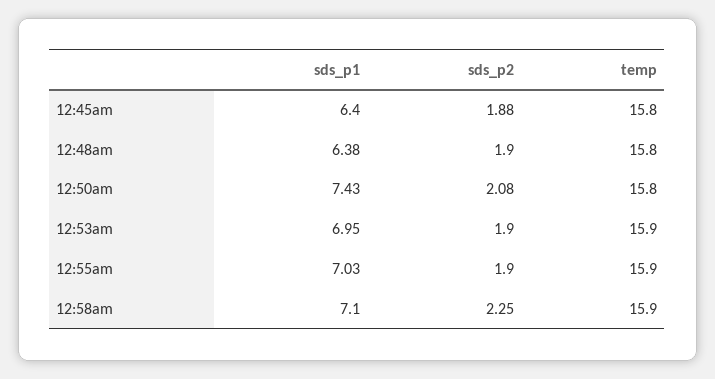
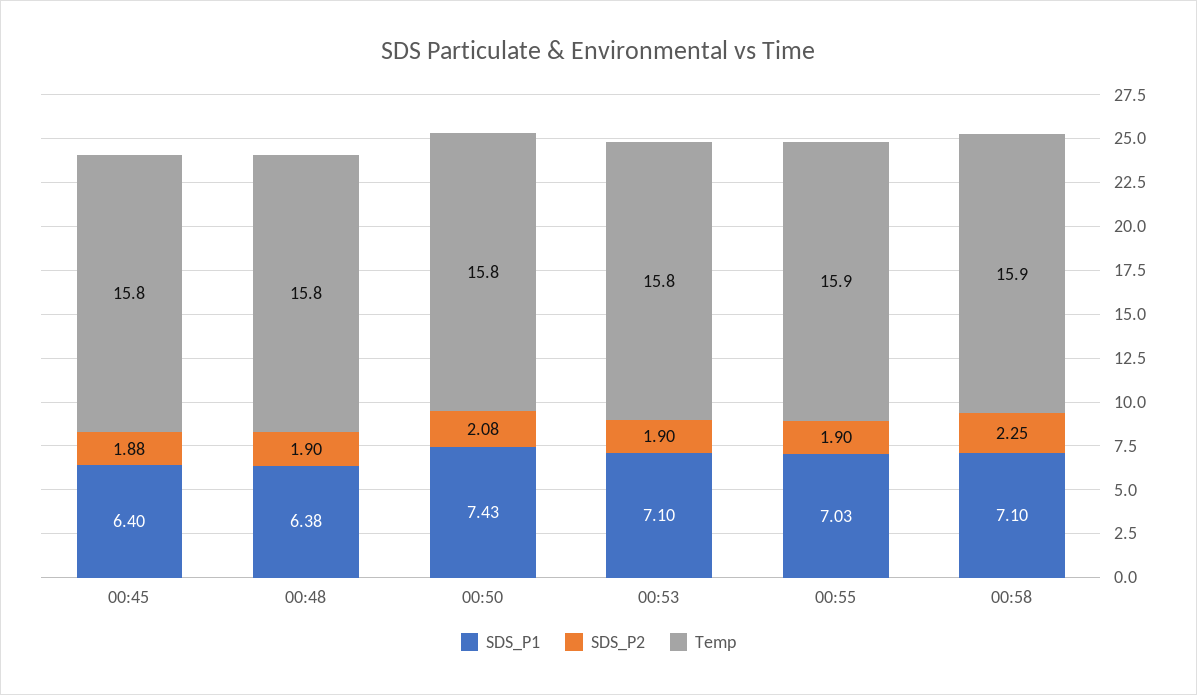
sds_p1, 12:53am: 6.95 -> 7.1
temp, 12:53am: 15.9 -> 15.8

